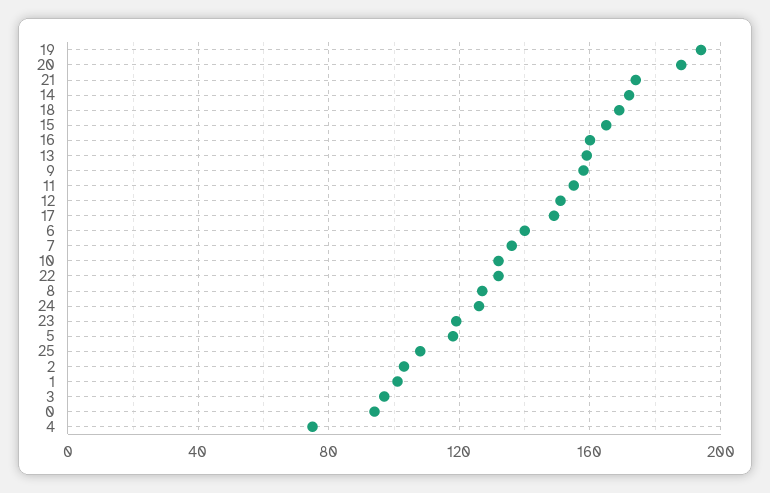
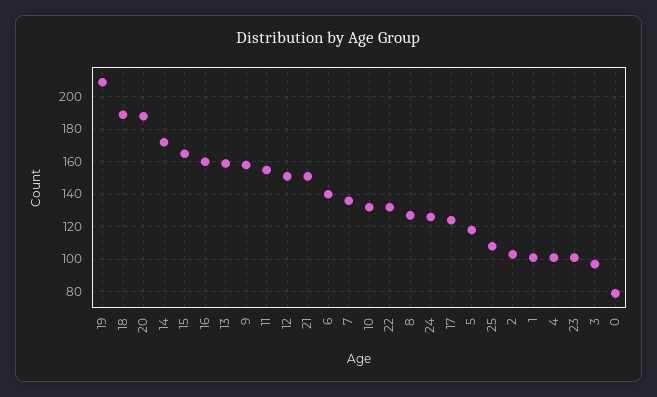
19: 195 -> 210
21: 175 -> 150
18: 170 -> 190
17: 150 -> 125
23: 120 -> 100
0: 95 -> 80
4: 75 -> 100

